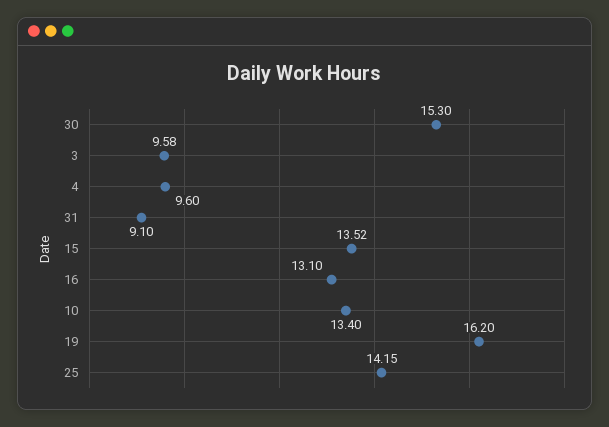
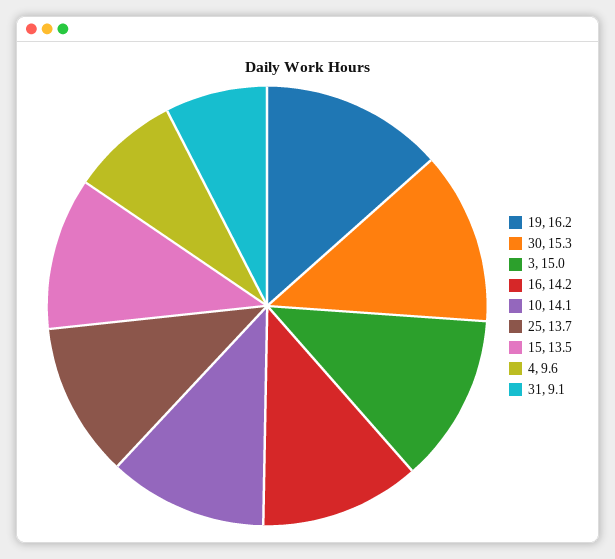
3: 9.58 -> 15
16: 13.1 -> 14.2
10: 13.4 -> 14.1
25: 14.15 -> 13.7

